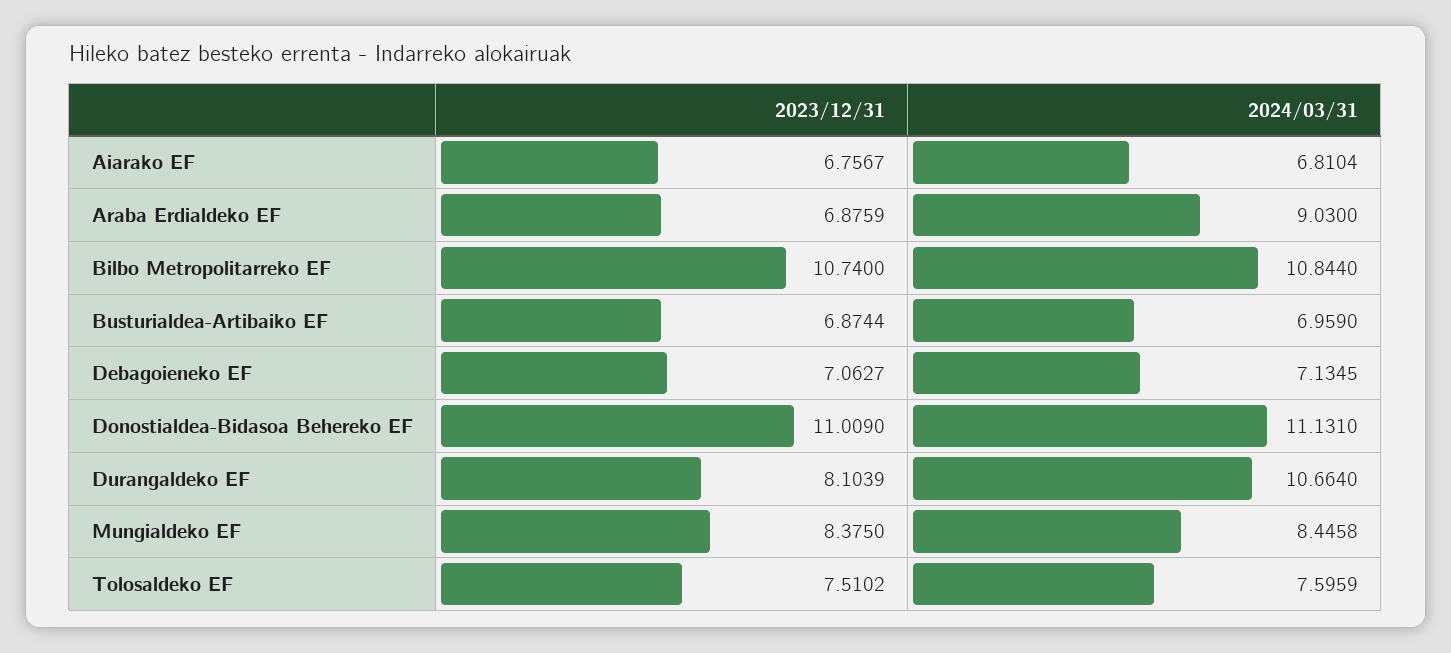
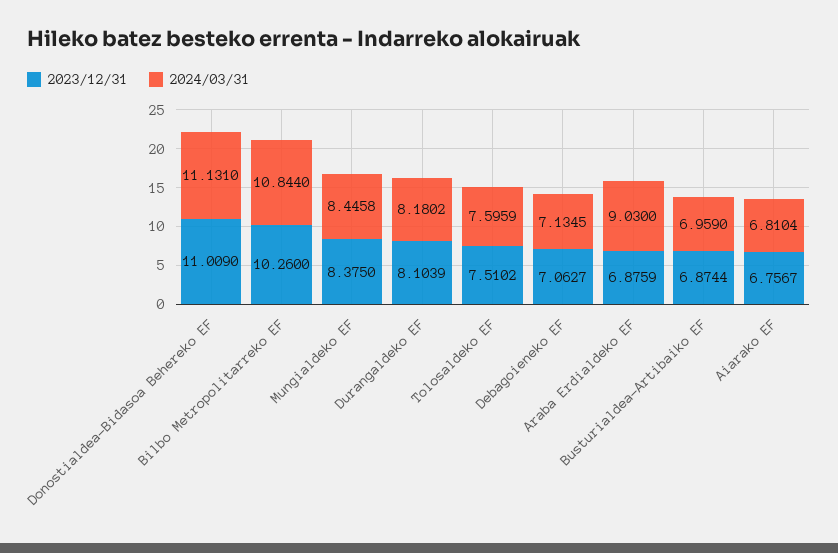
2023/12/31, Bilbo Metropolitarreko EF: 10.74 -> 10.26
2024/03/31, Durangaldeko EF: 10.664 -> 8.1802

